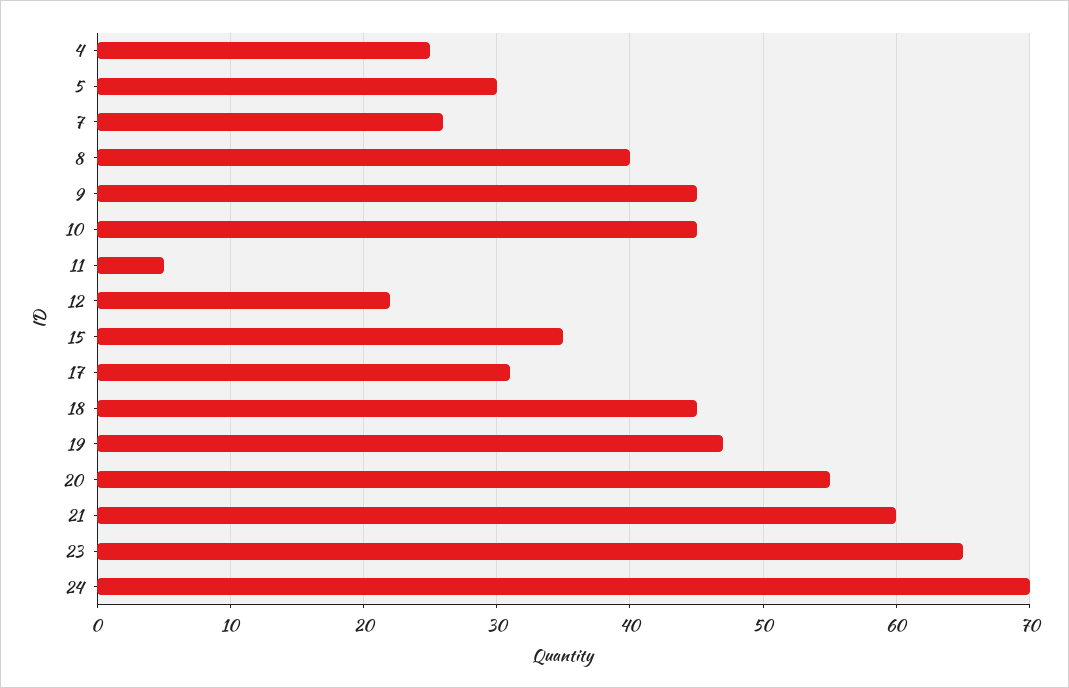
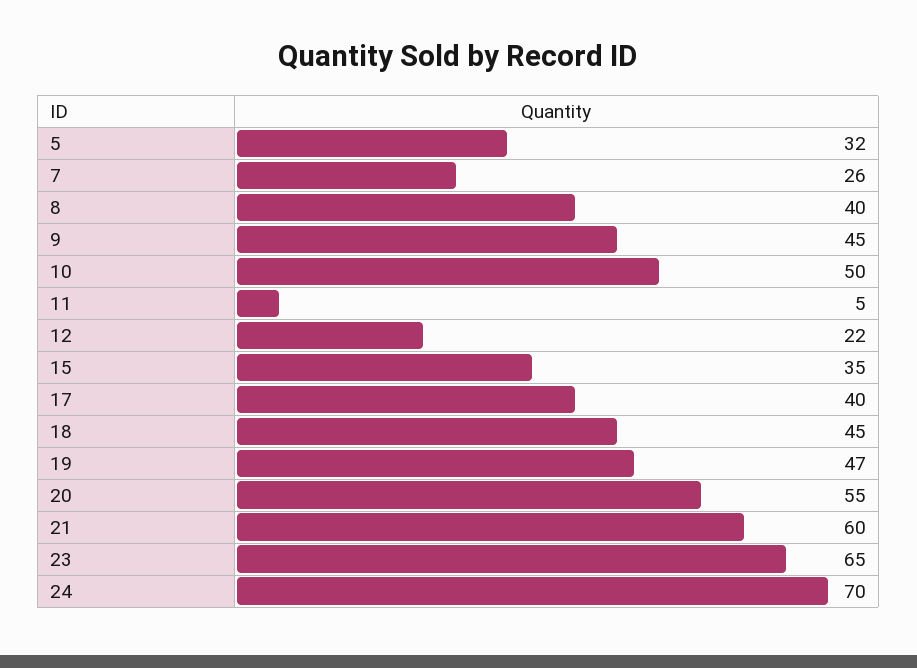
4: 25 -> none
5: 30 -> 32
10: 45 -> 50
17: 31 -> 40

